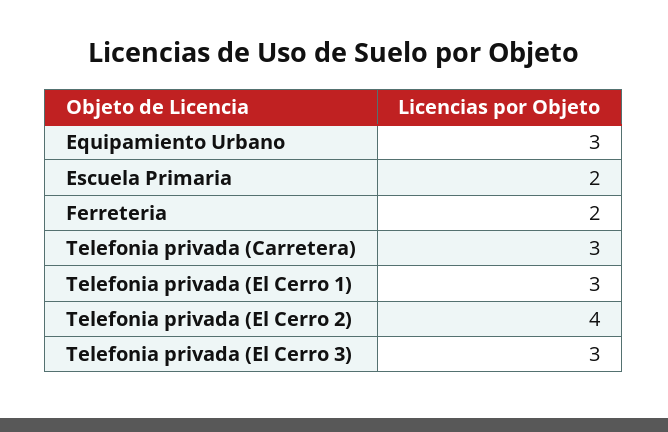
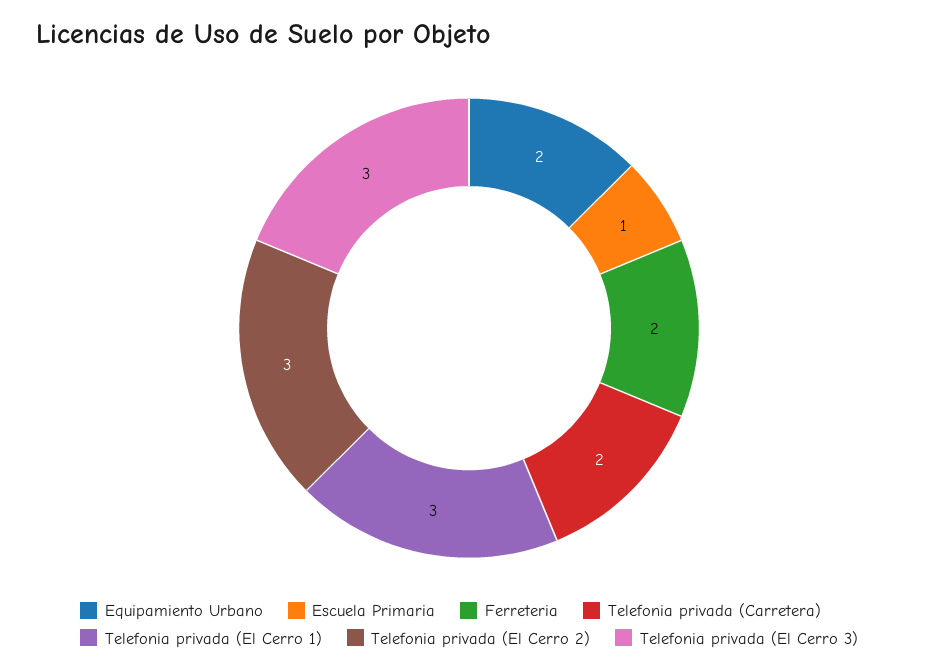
Equipamiento Urbano: 3 -> 2
Escuela Primaria: 2 -> 1
Telefonia privada (Carretera): 3 -> 2
Telefonia privada (El Cerro 2): 4 -> 3

